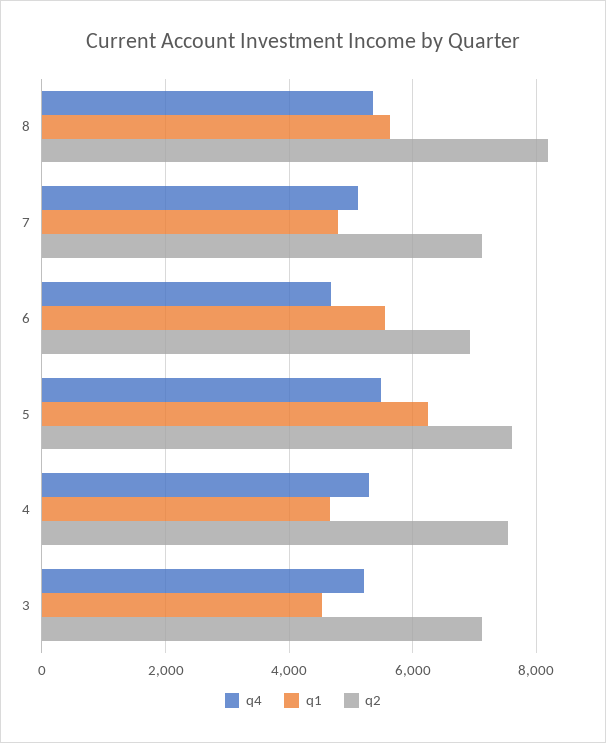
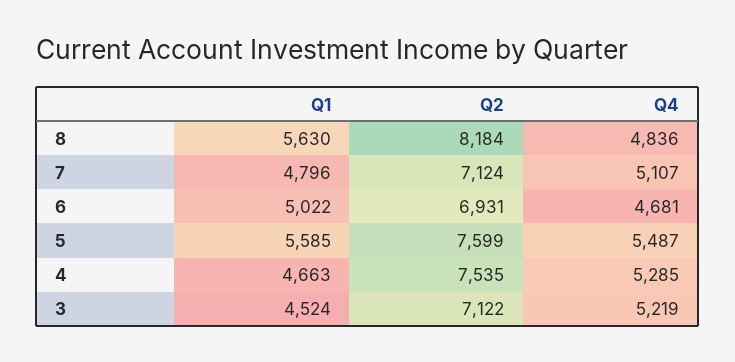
q4, 8: 5400 -> 4836
q1, 6: 5600 -> 5022
q1, 5: 6200 -> 5585

